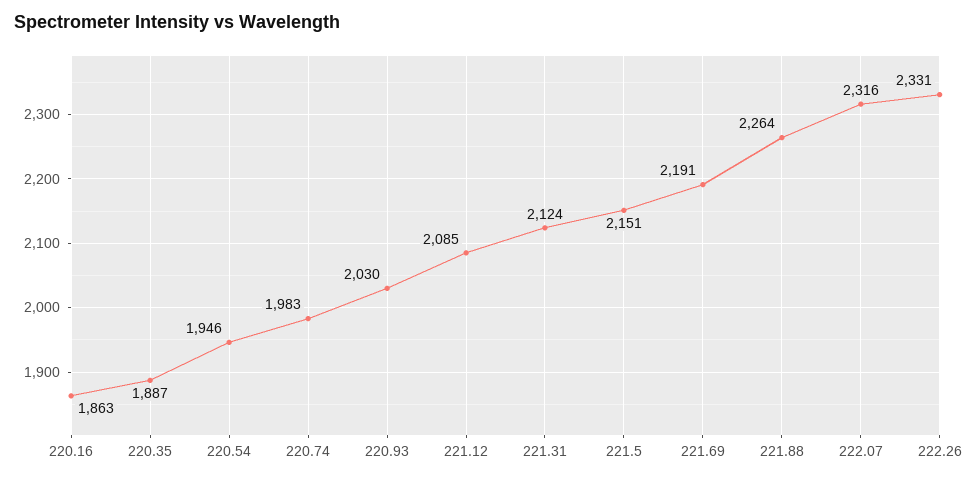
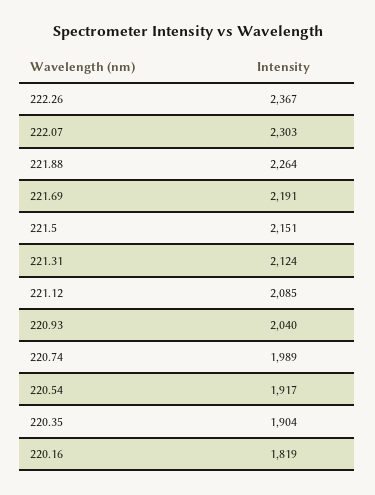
220.16: 1863 -> 1819
220.35: 1887 -> 1904
220.54: 1946 -> 1917
220.74: 1983 -> 1989
220.93: 2030 -> 2040
222.07: 2316 -> 2303
222.26: 2331 -> 2367

